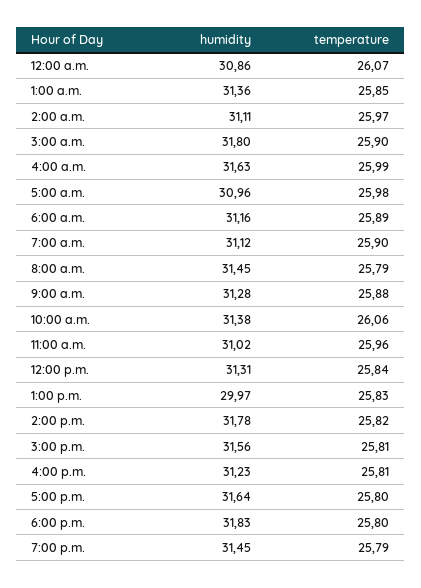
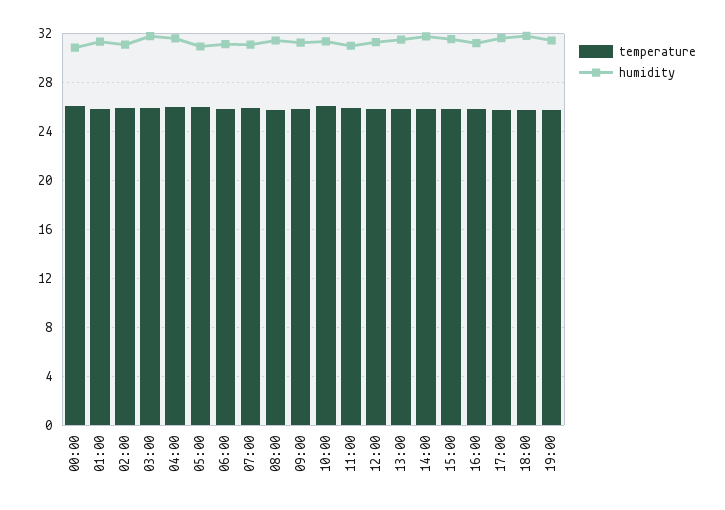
humidity, 1:00 p.m.: 29.97 -> 31.5

